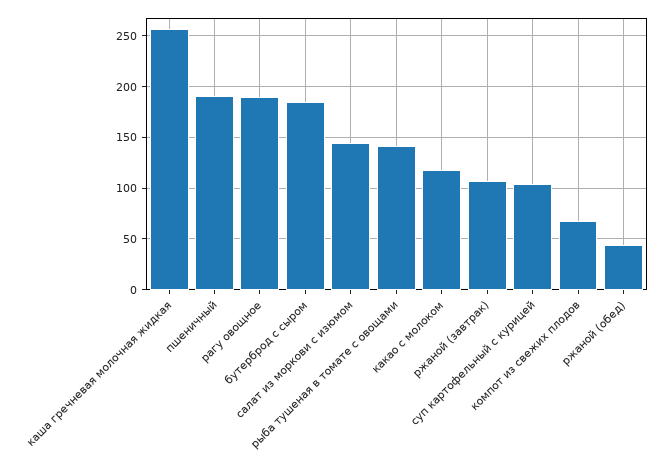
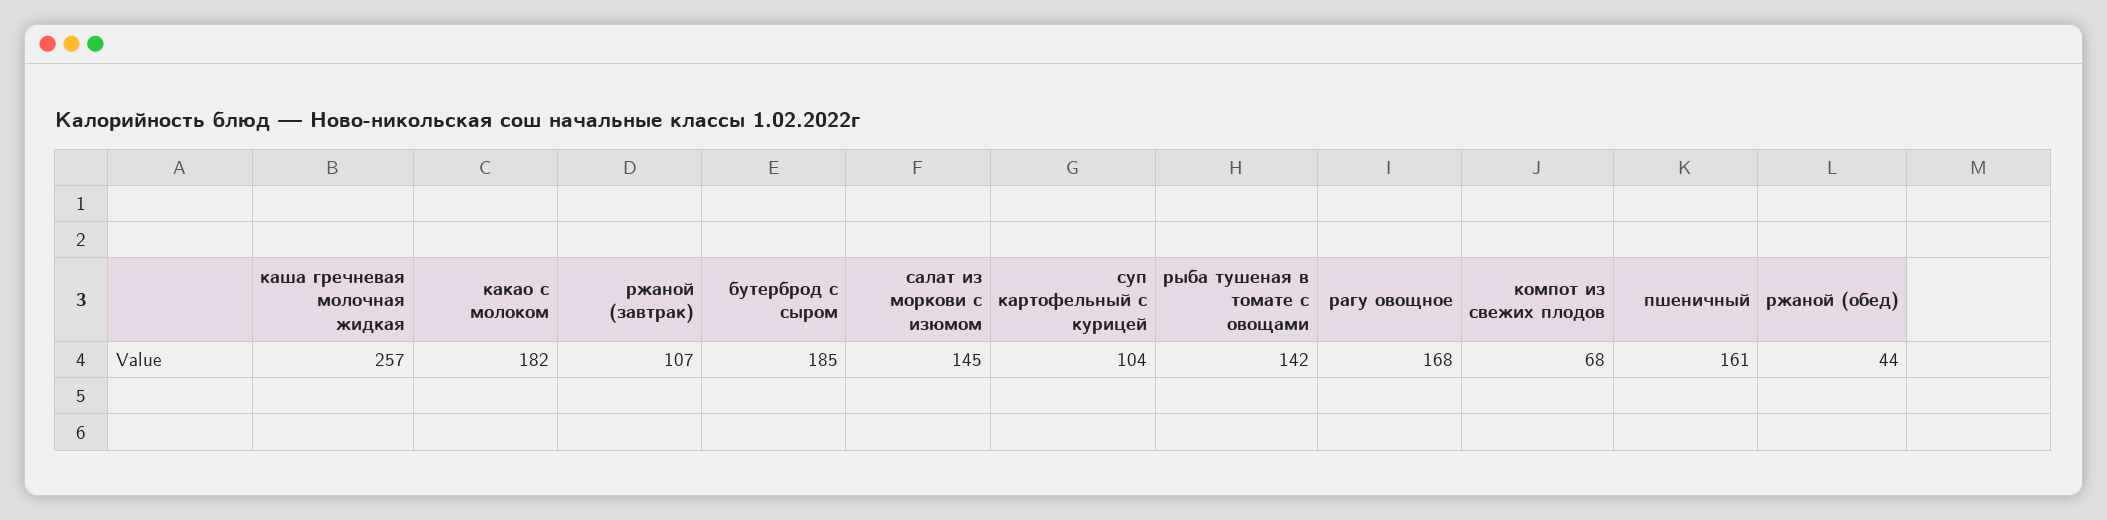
пшеничный: 190 -> 161
рагу овощное: 190 -> 168
какао с молоком: 120 -> 182

